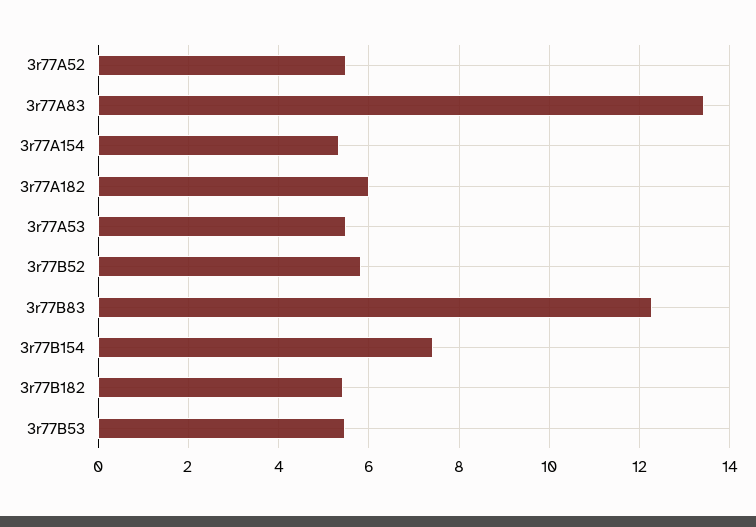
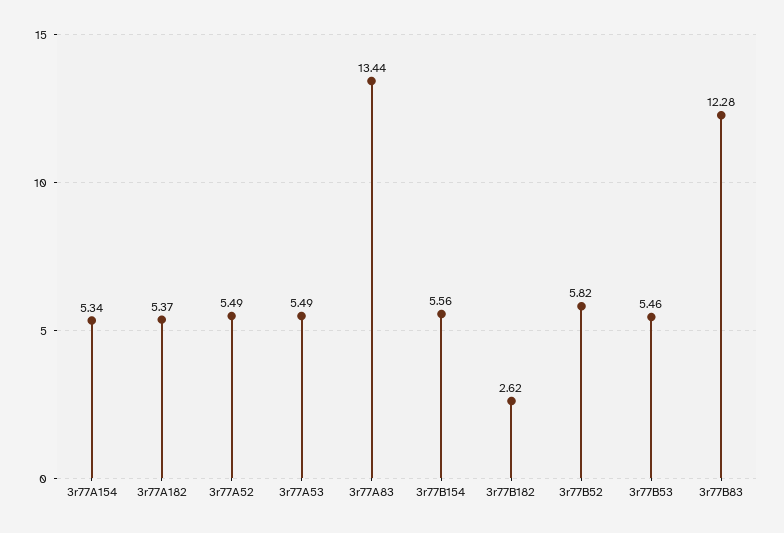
3r77A182: 6 -> 5.37
3r77B154: 7.4 -> 5.56
3r77B182: 5.4 -> 2.62

